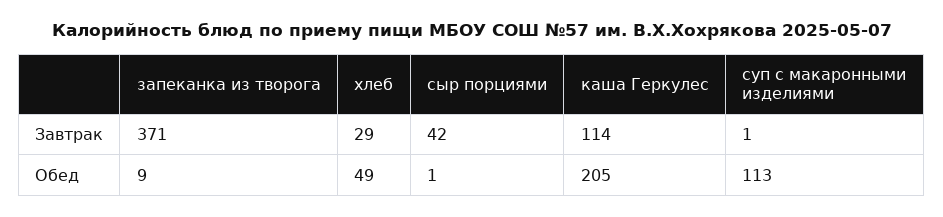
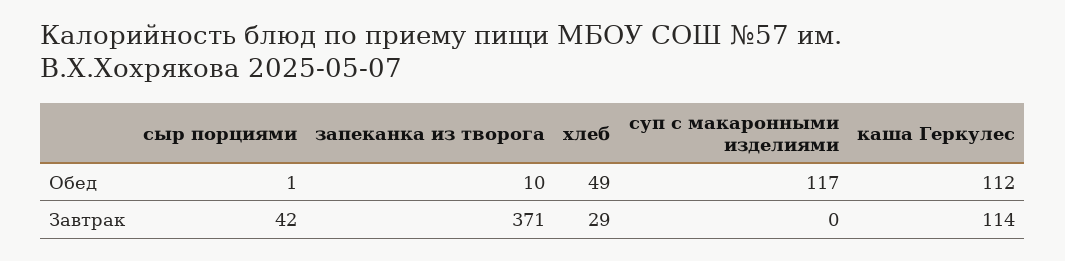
суп с макаронными изделиями, Завтрак: 1 -> 0
запеканка из творога, Обед: 9 -> 10
каша Геркулес, Обед: 205 -> 112
суп с макаронными изделиями, Обед: 113 -> 117

